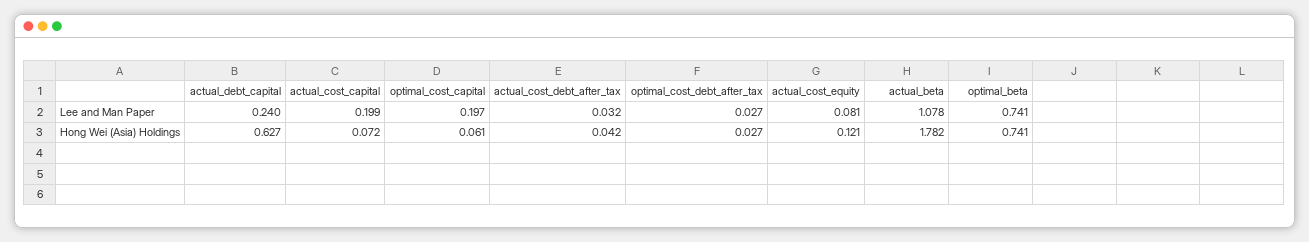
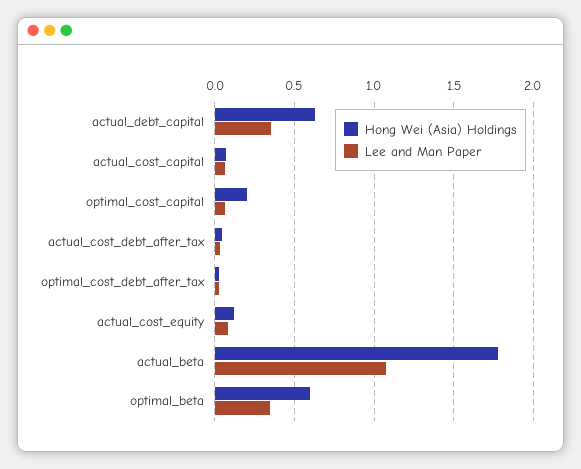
Lee and Man Paper, actual_debt_capital: 0.24 -> 0.35
Lee and Man Paper, actual_cost_capital: 0.199 -> 0.05
Lee and Man Paper, optimal_cost_capital: 0.197 -> 0.05
Lee and Man Paper, optimal_beta: 0.741 -> 0.35
Hong Wei (Asia) Holdings, optimal_cost_capital: 0.061 -> 0.2
Hong Wei (Asia) Holdings, optimal_beta: 0.741 -> 0.6

